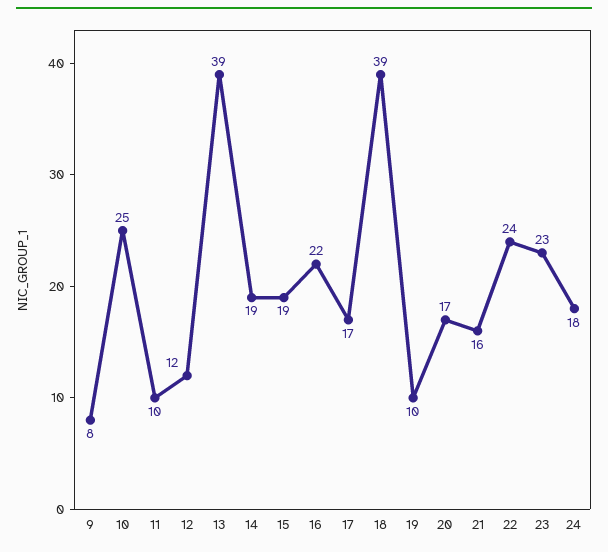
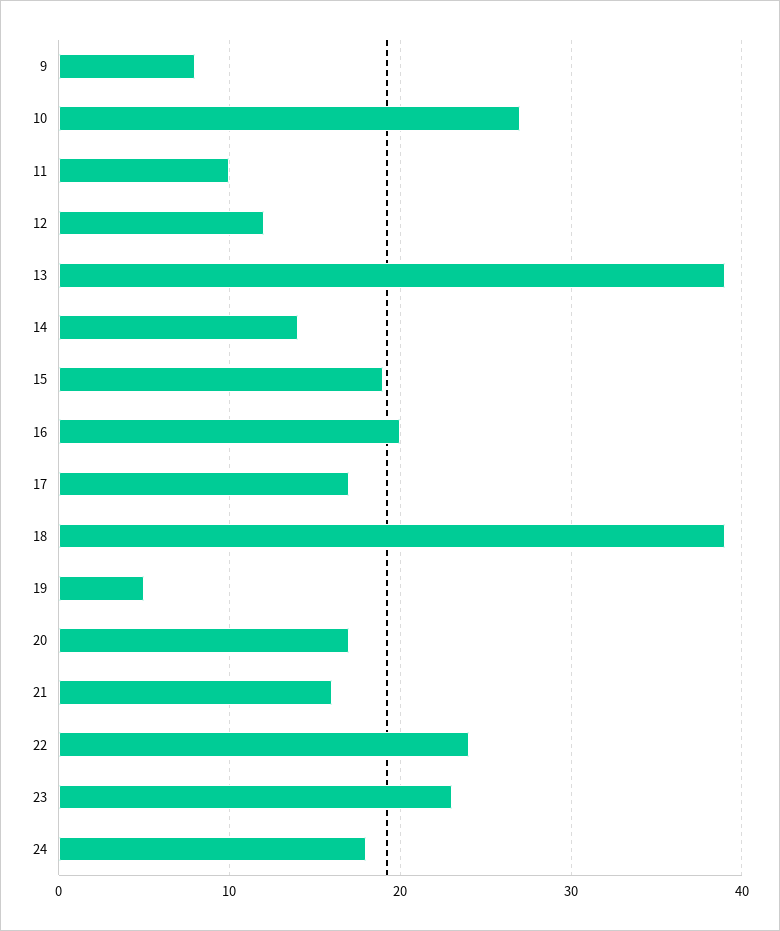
10: 25 -> 27
14: 19 -> 14
16: 22 -> 20
19: 10 -> 5

